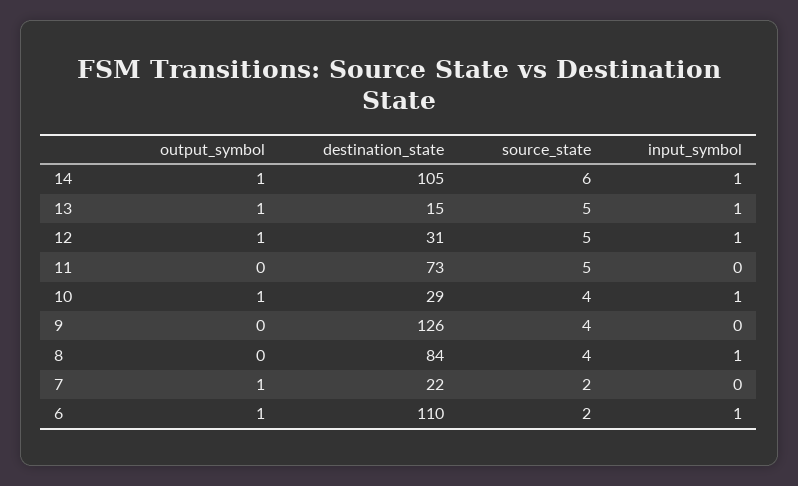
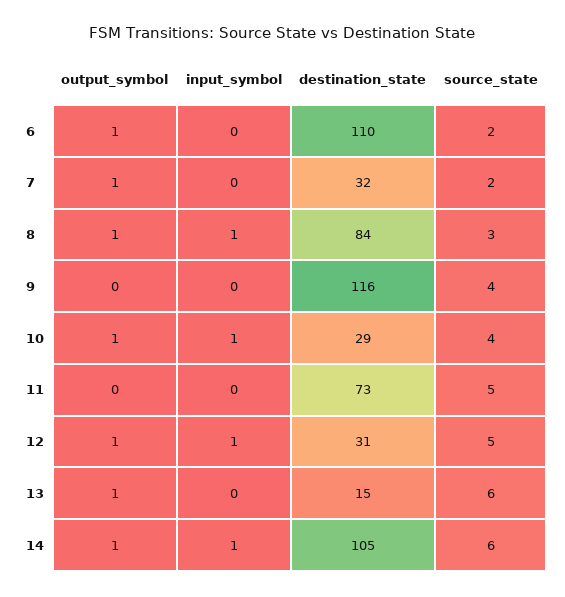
source_state, 13: 5 -> 6
input_symbol, 13: 1 -> 0
destination_state, 9: 126 -> 116
output_symbol, 8: 0 -> 1
source_state, 8: 4 -> 3
destination_state, 7: 22 -> 32
input_symbol, 6: 1 -> 0

